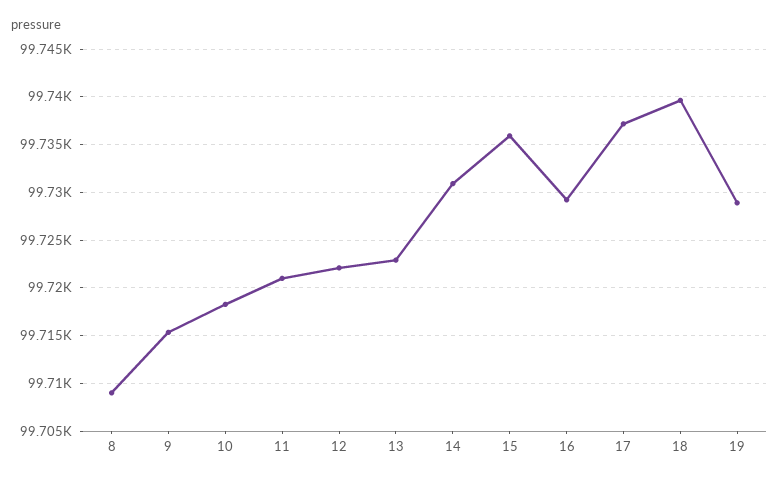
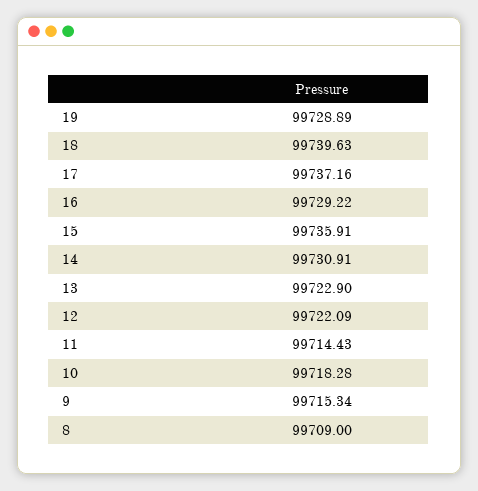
11: 99721 -> 99714.43

